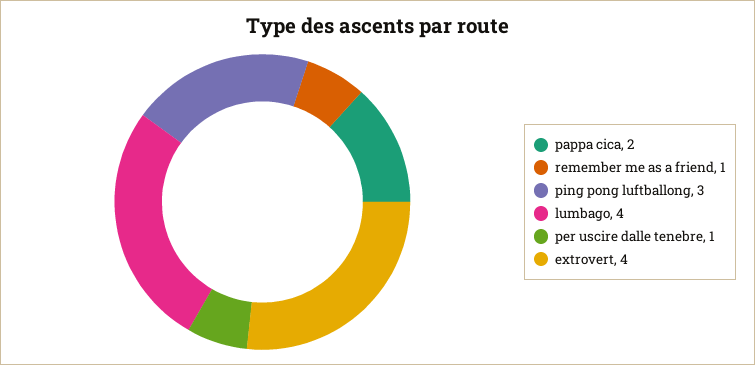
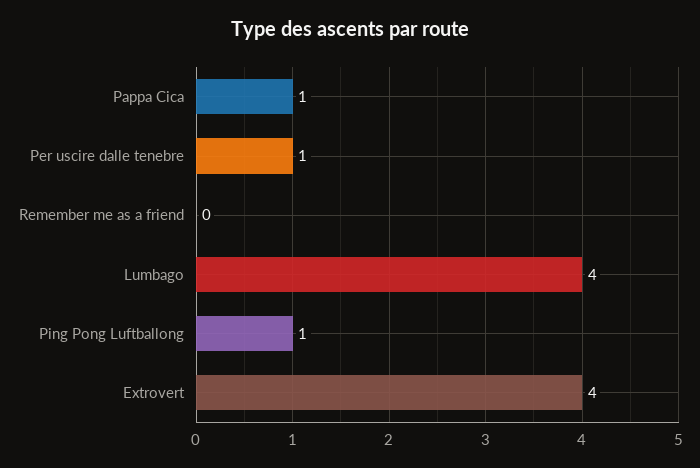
pappa cica: 2 -> 1
remember me as a friend: 1 -> 0
ping pong luftballong: 3 -> 1

